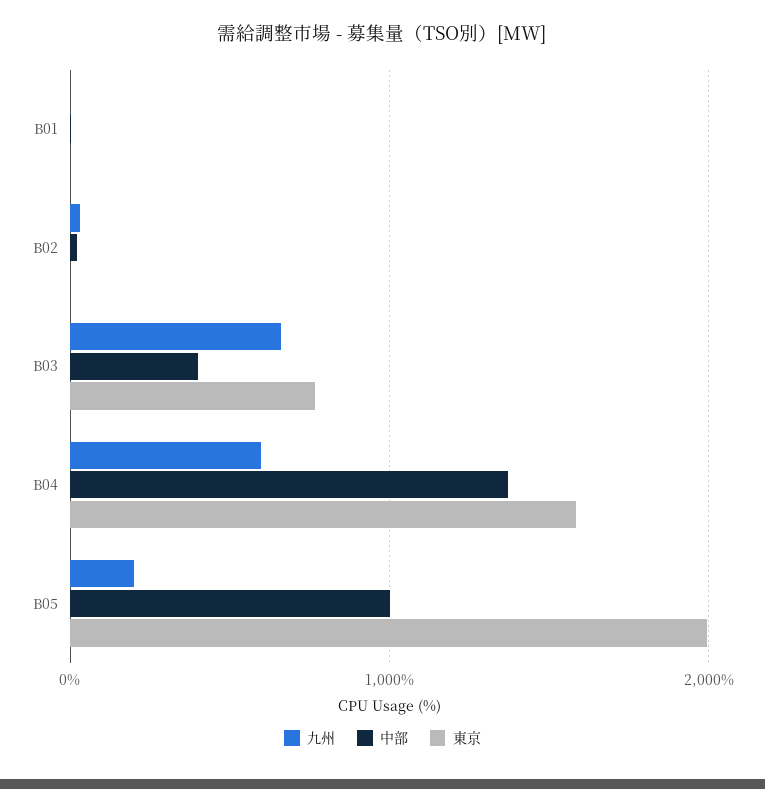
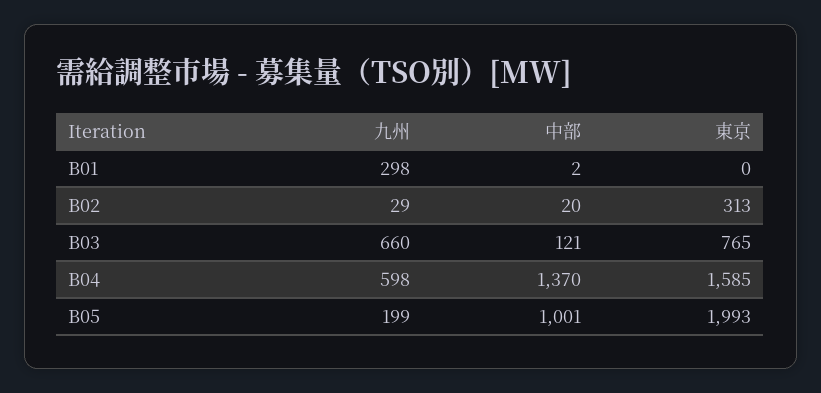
九州, B01: 0 -> 298
東京, B02: 0 -> 313
中部, B03: 400 -> 121

